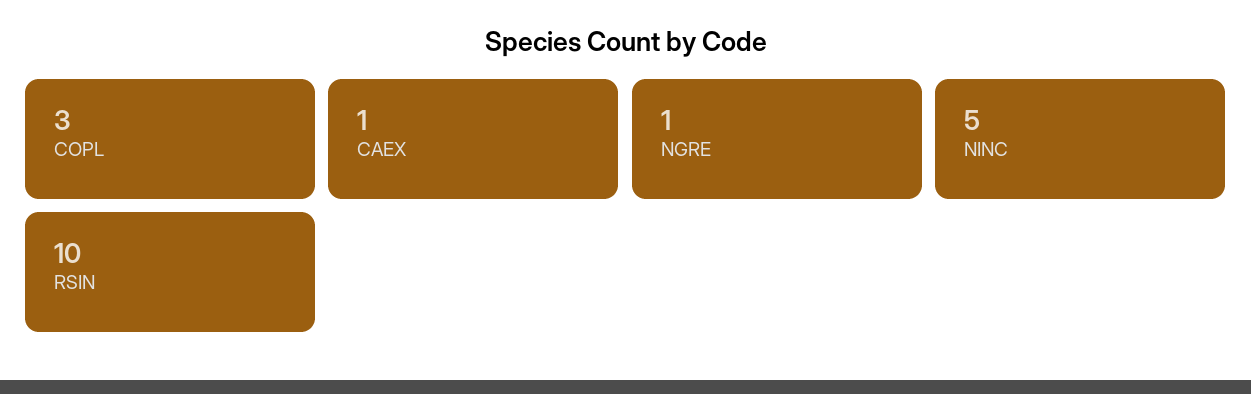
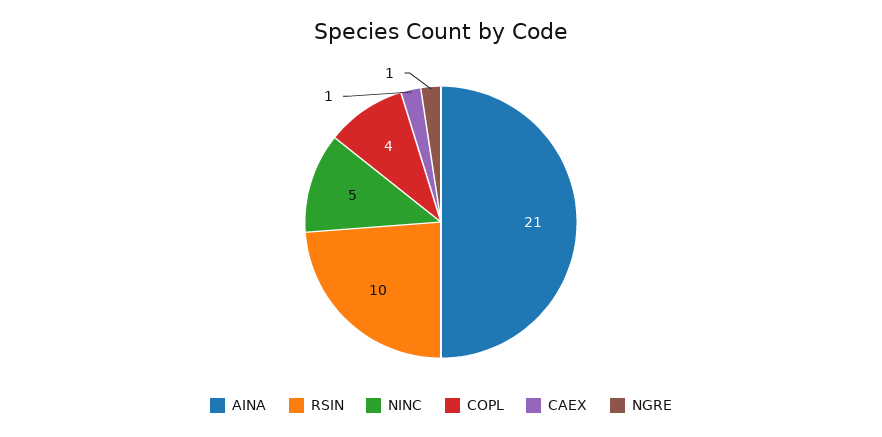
COPL: 3 -> 4
AINA: none -> 21

